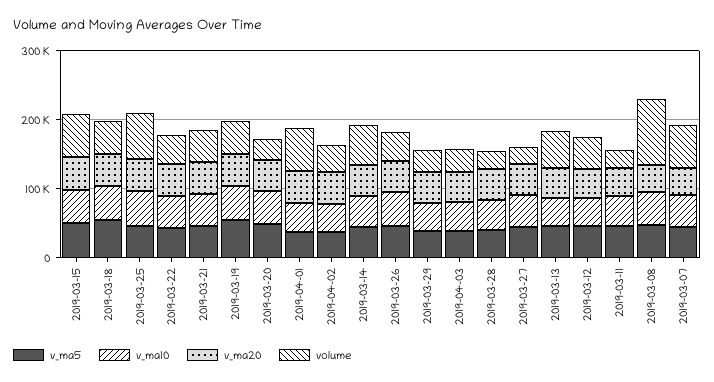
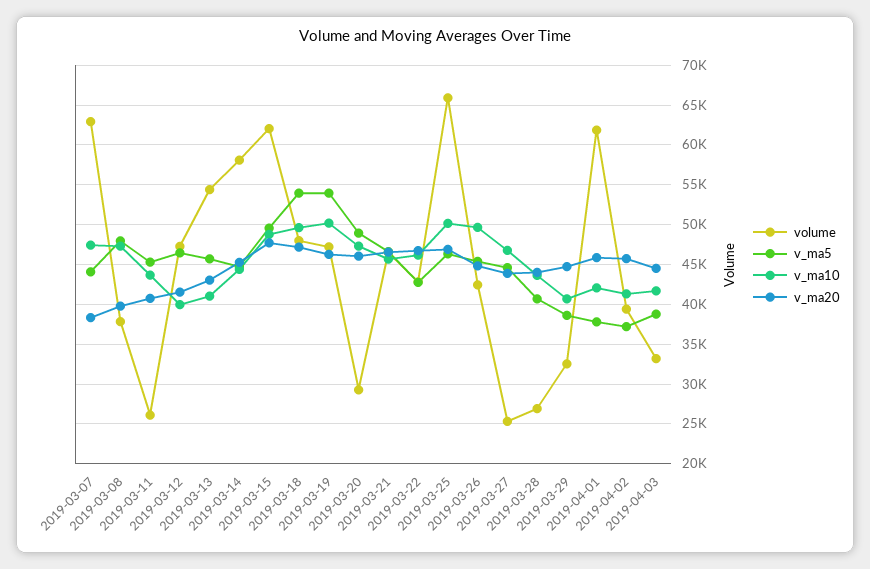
volume, 2019-03-08: 100000 -> 38000

